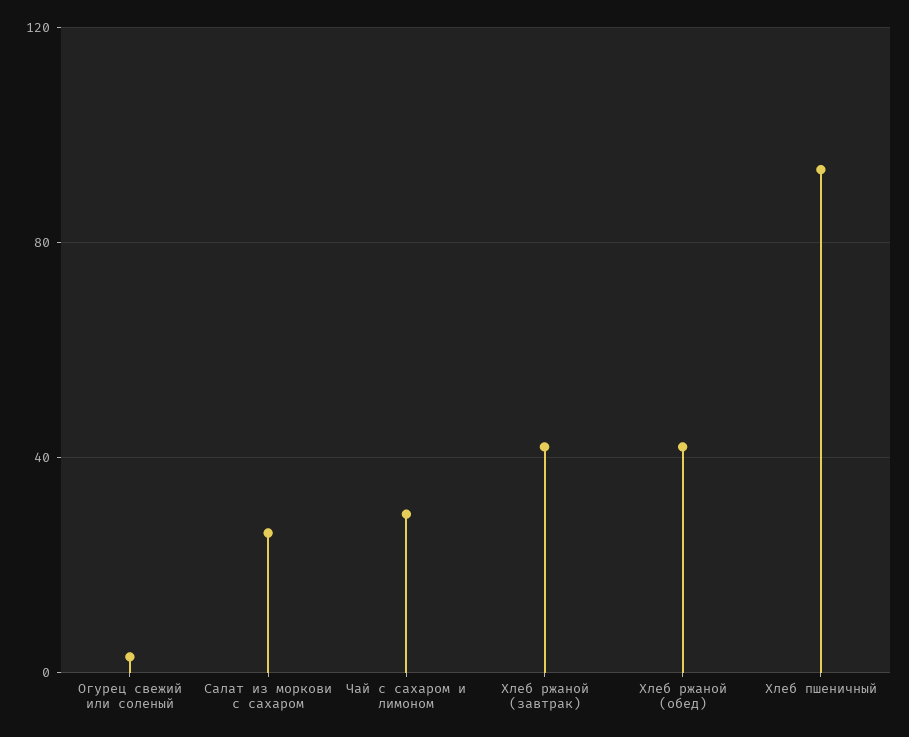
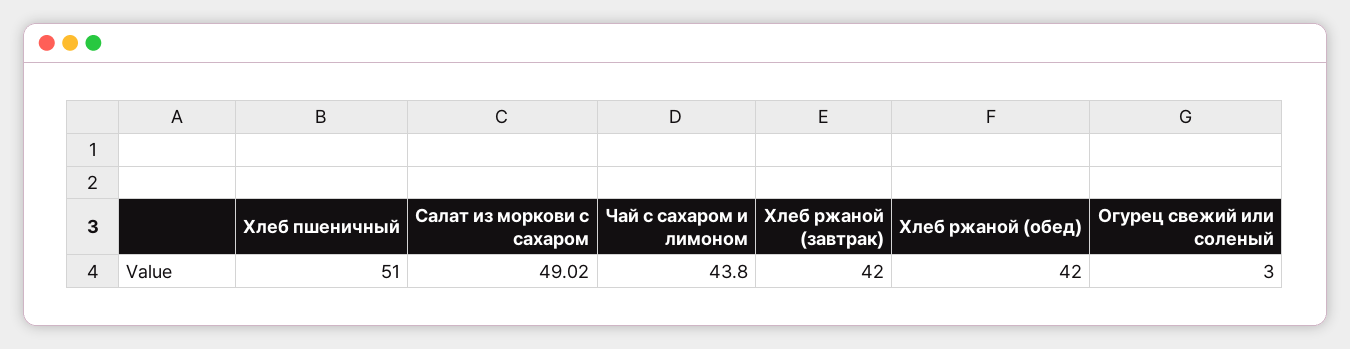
Салат из моркови с сахаром: 25 -> 49.02
Чай с сахаром и лимоном: 30 -> 43.8
Хлеб пшеничный: 95 -> 51

